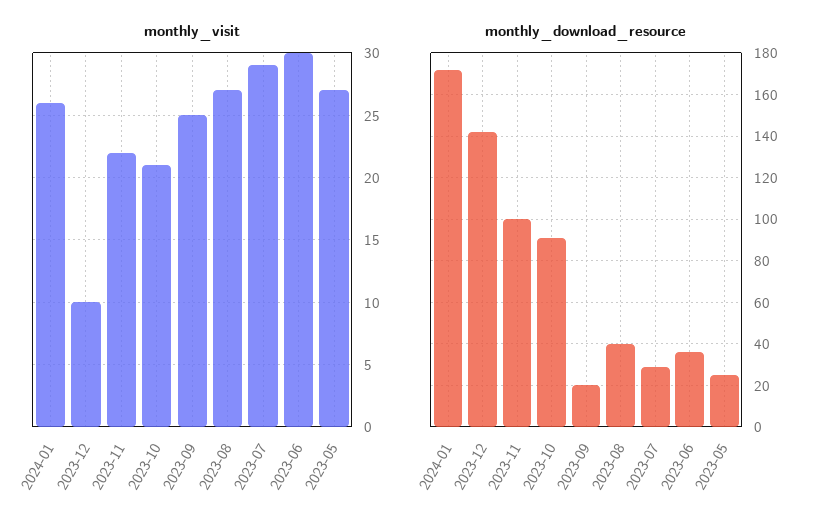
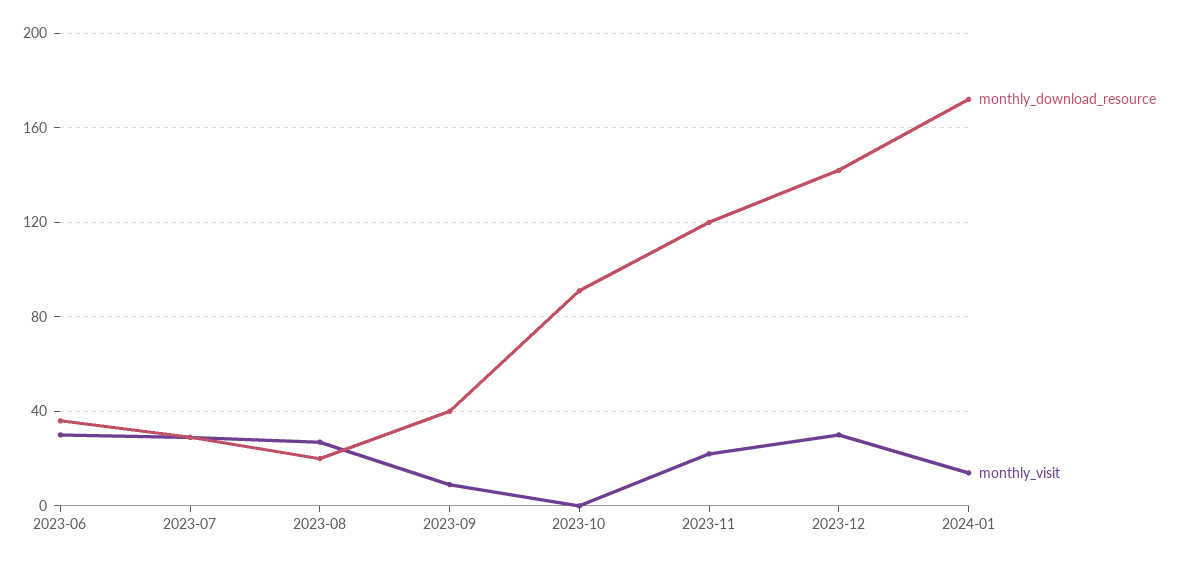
monthly_visit, 2024-01: 26 -> 15
monthly_visit, 2023-12: 10 -> 30
monthly_visit, 2023-10: 21 -> 0
monthly_visit, 2023-09: 25 -> 10
monthly_visit, 2023-05: 27 -> none
monthly_download_resource, 2023-11: 100 -> 120
monthly_download_resource, 2023-09: 20 -> 40
monthly_download_resource, 2023-08: 40 -> 20
monthly_download_resource, 2023-05: 25 -> none

